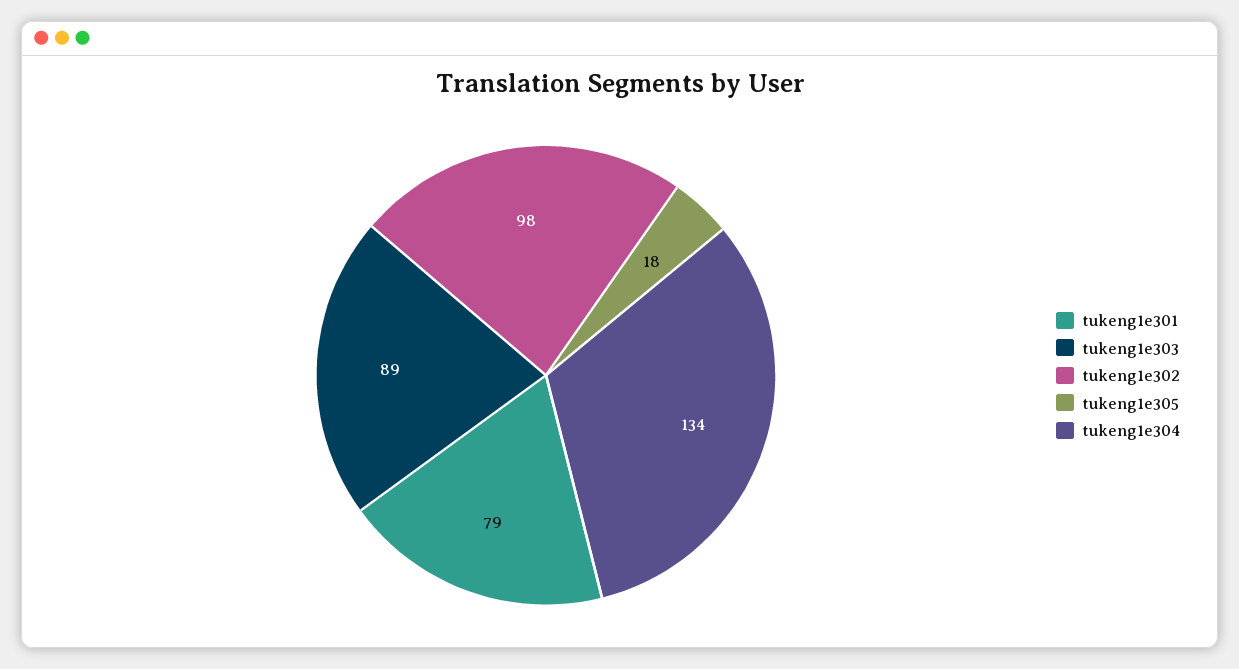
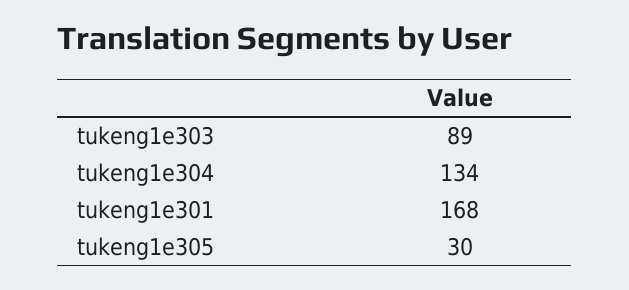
tukeng1e301: 79 -> 168
tukeng1e302: 98 -> none
tukeng1e305: 18 -> 30

